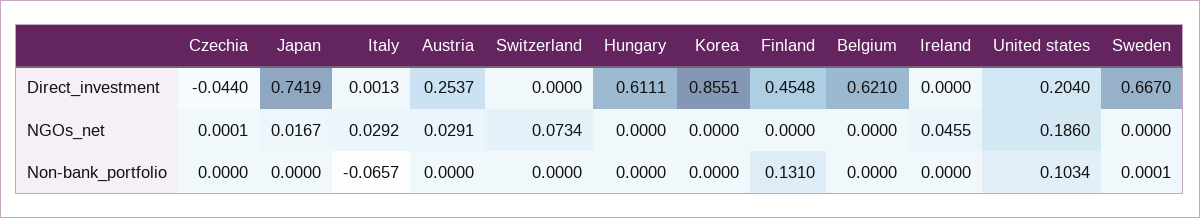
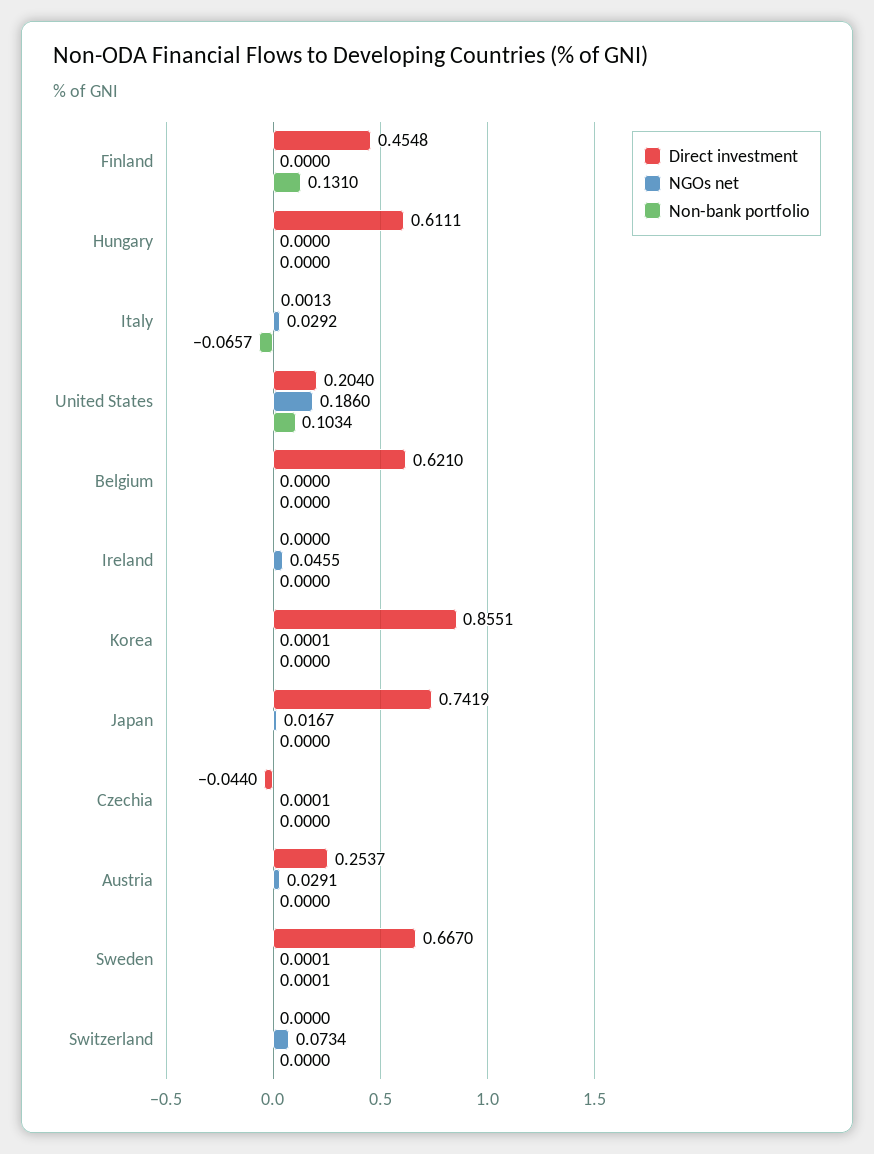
NGOs_net, Korea: 0 -> 0.0001
NGOs_net, Sweden: 0 -> 0.0001

